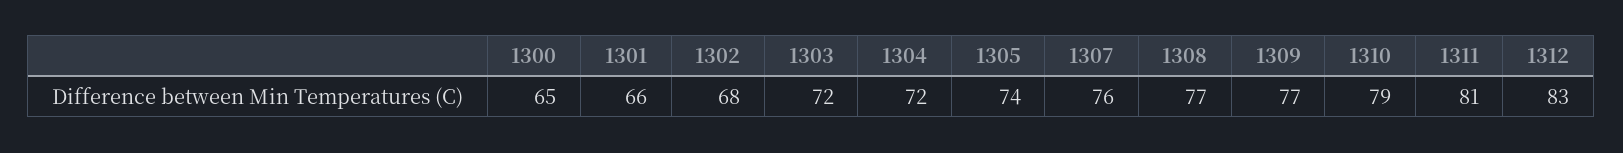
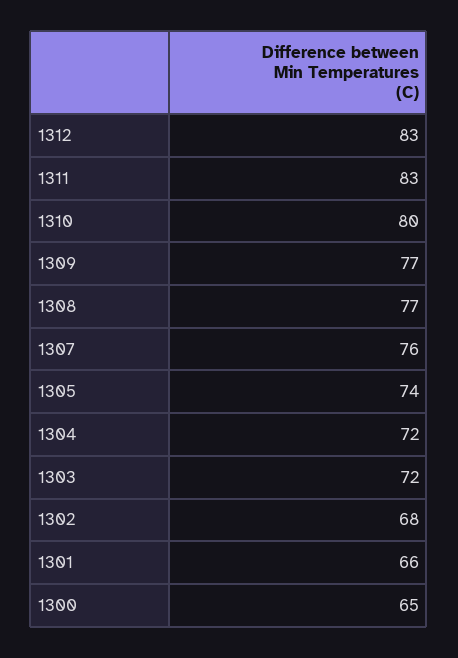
1310: 79 -> 80
1311: 81 -> 83

